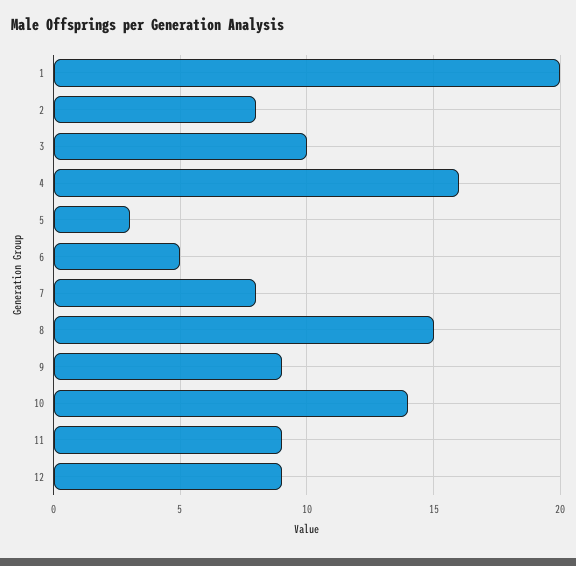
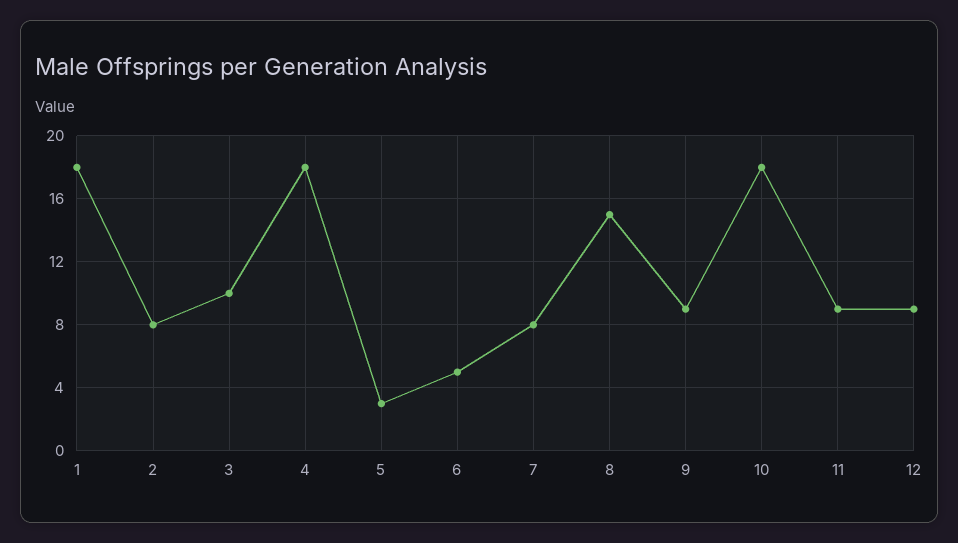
1: 20 -> 18
4: 16 -> 18
10: 14 -> 18

